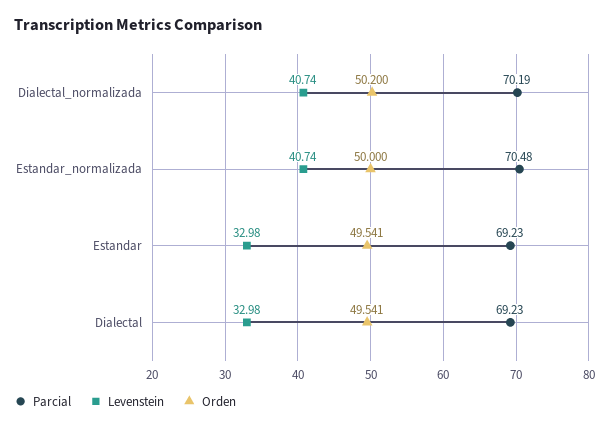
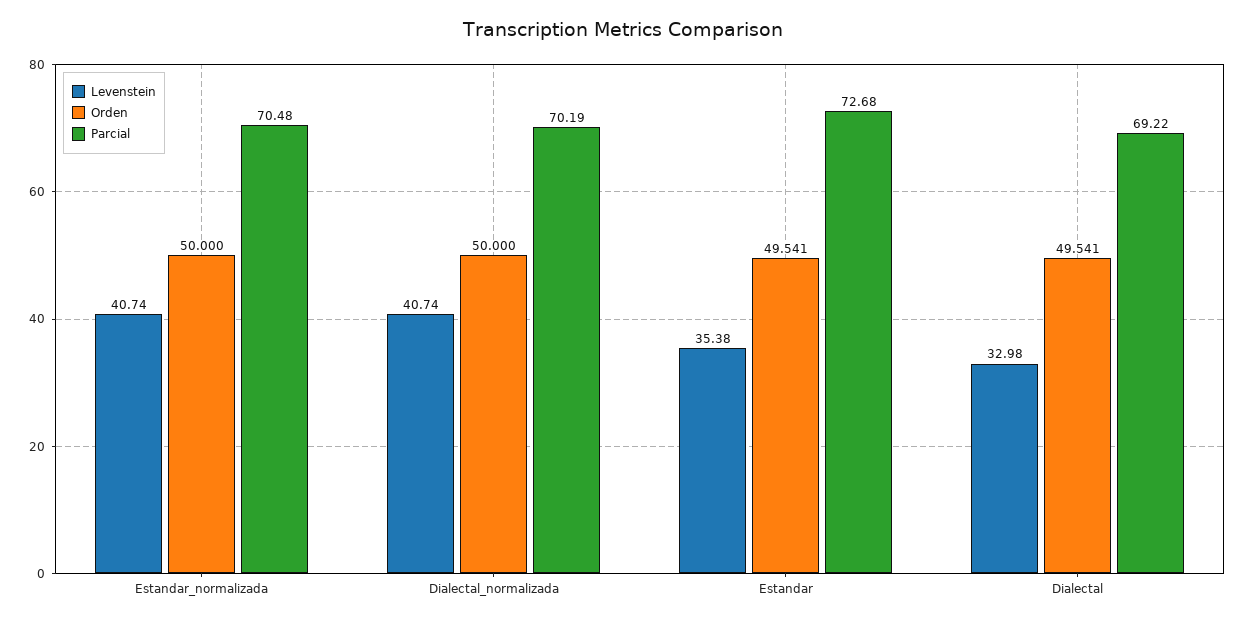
Orden, Dialectal_normalizada: 50.2 -> 50
Parcial, Estandar: 69.23 -> 72.68
Levenstein, Estandar: 32.98 -> 35.38
Parcial, Dialectal: 69.23 -> 69.22

